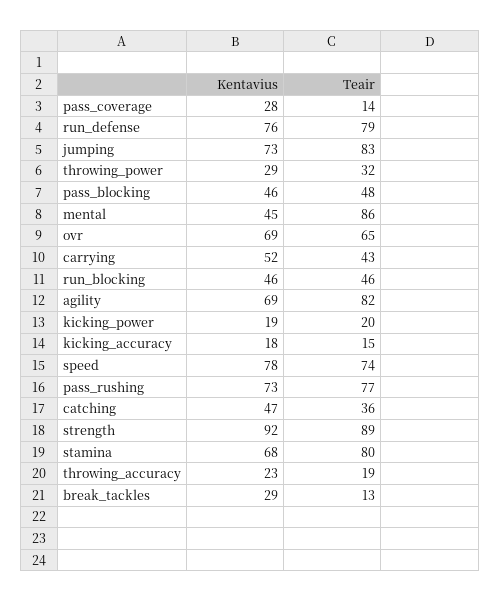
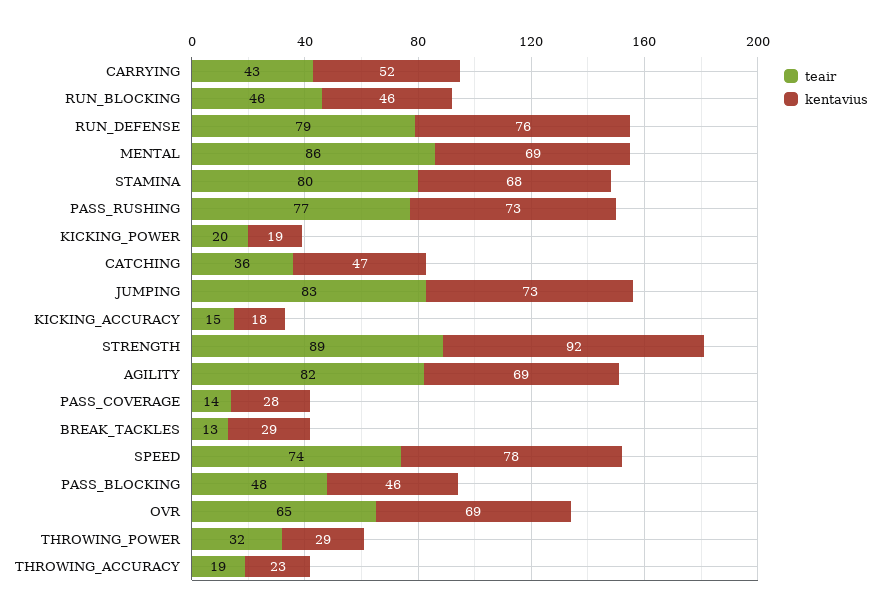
Kentavius, mental: 45 -> 69

